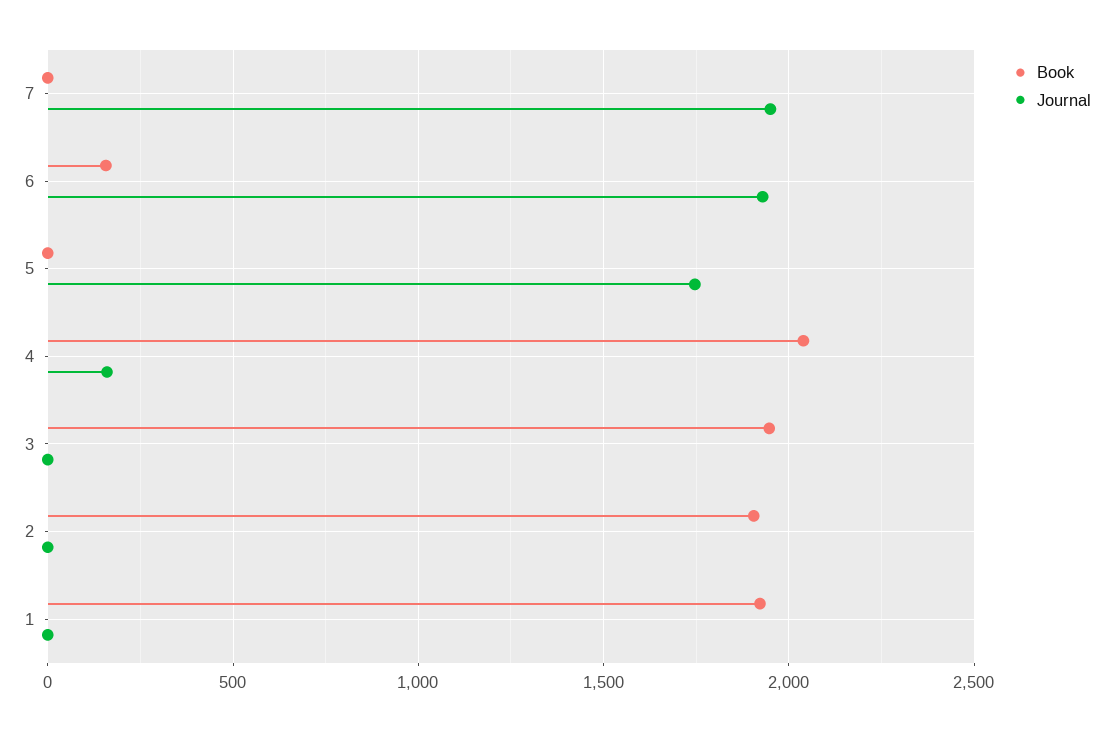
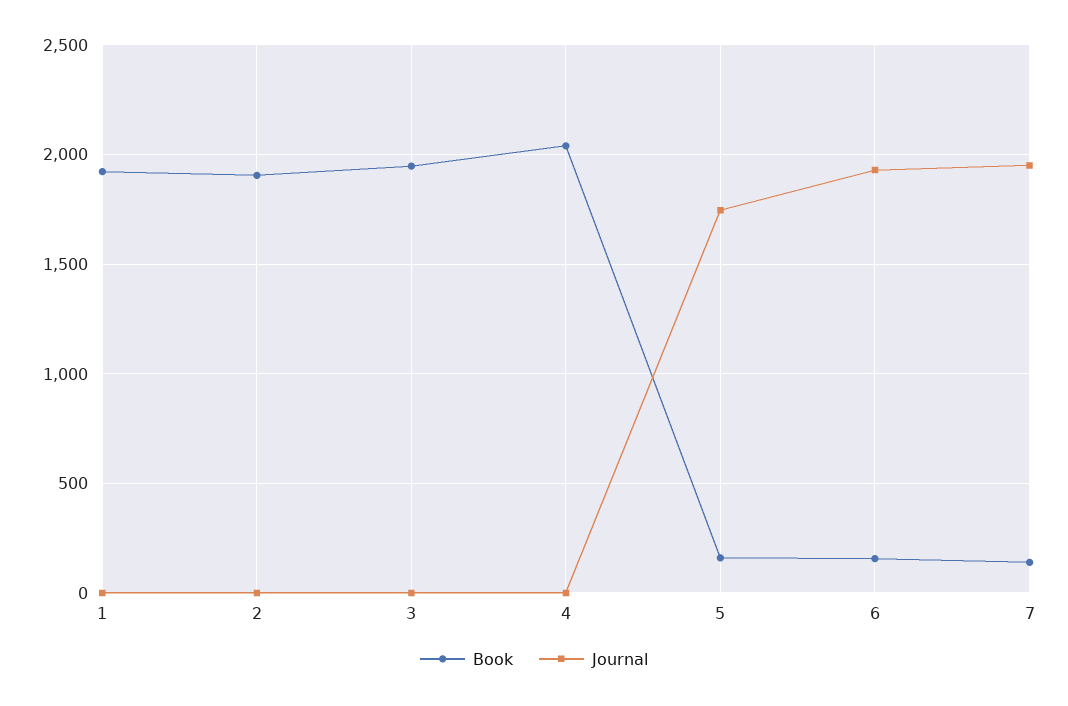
Book, 7: 0 -> 150
Book, 5: 0 -> 150
Journal, 4: 150 -> 0

